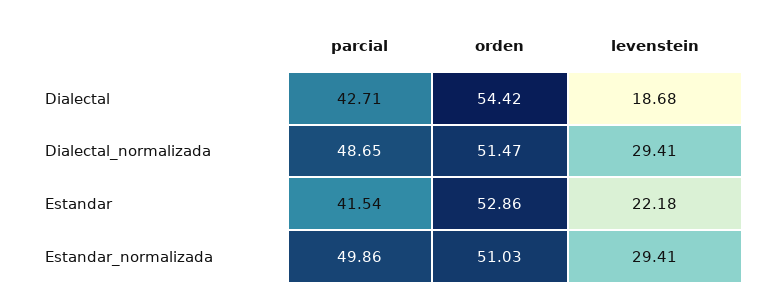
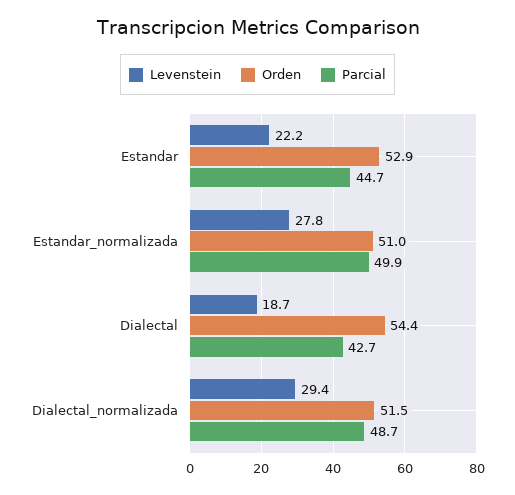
parcial, Estandar: 41.54 -> 44.7
levenstein, Estandar_normalizada: 29.41 -> 27.8

